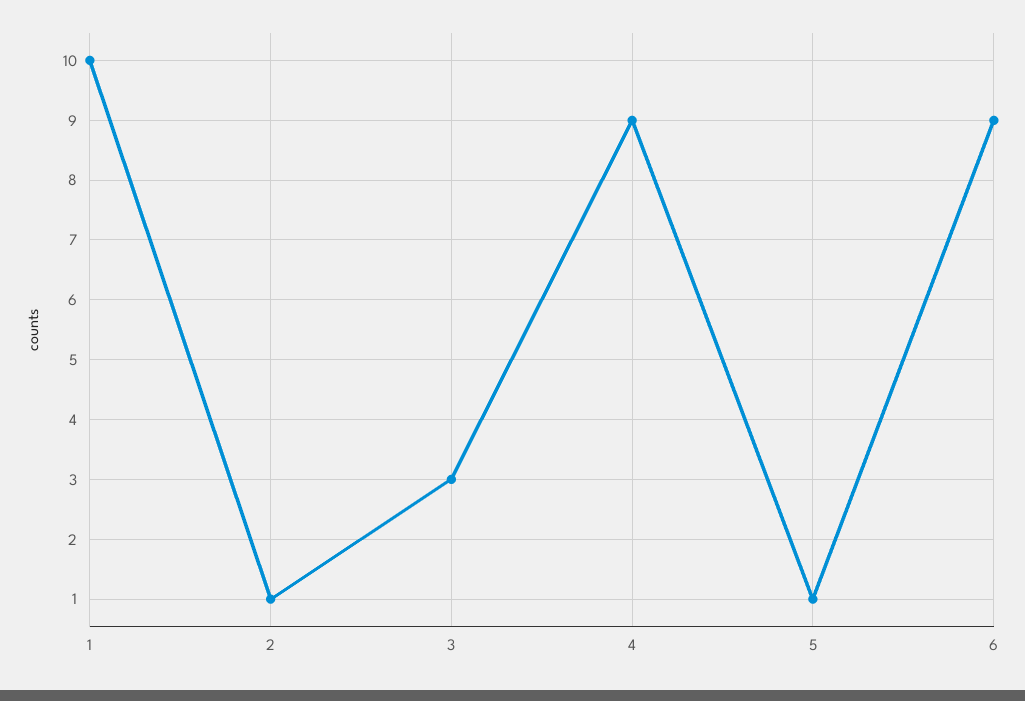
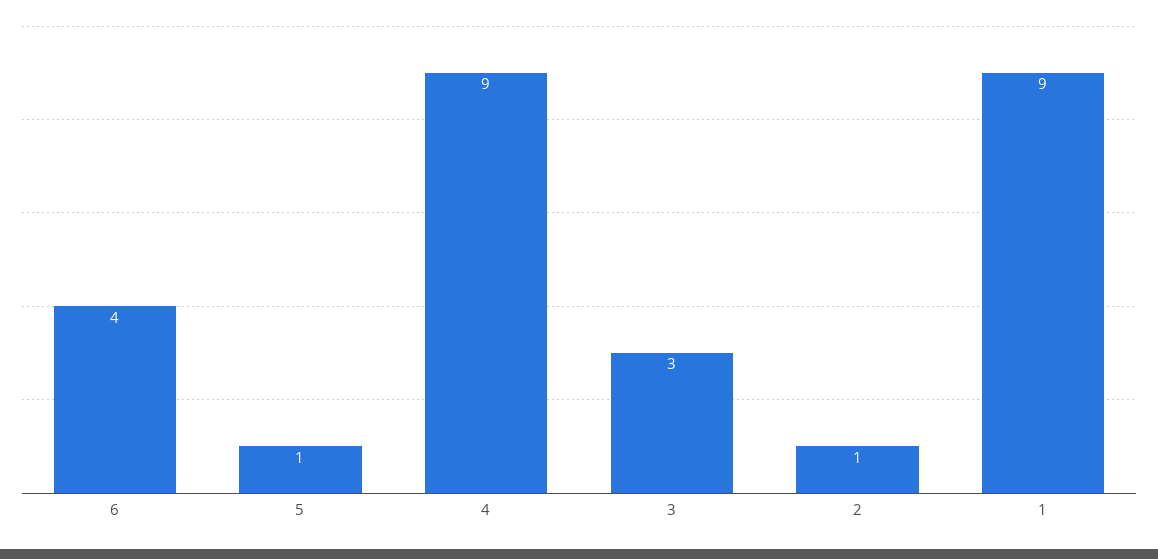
1: 10 -> 9
6: 9 -> 4

